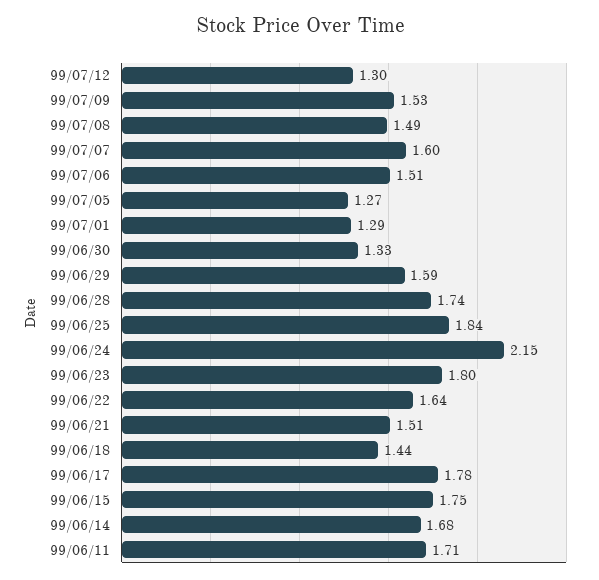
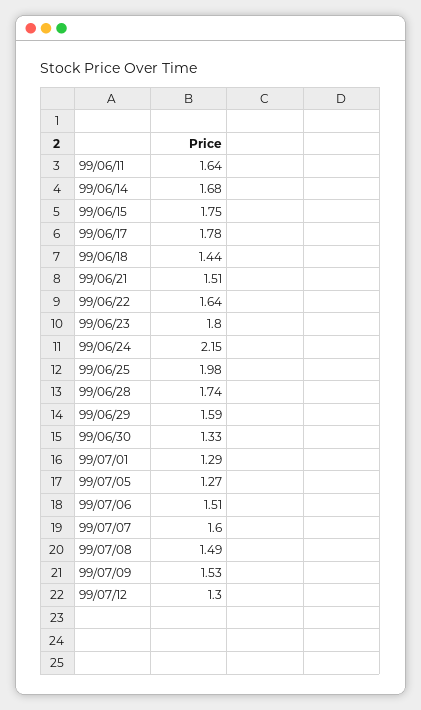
99/06/25: 1.84 -> 1.98
99/06/11: 1.71 -> 1.64

